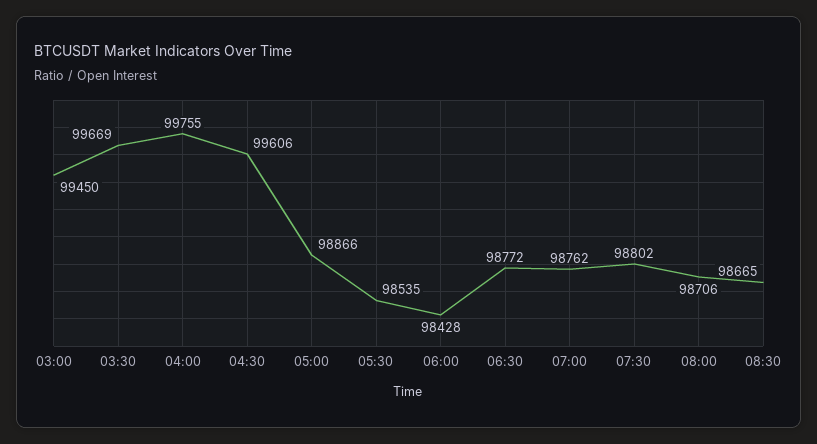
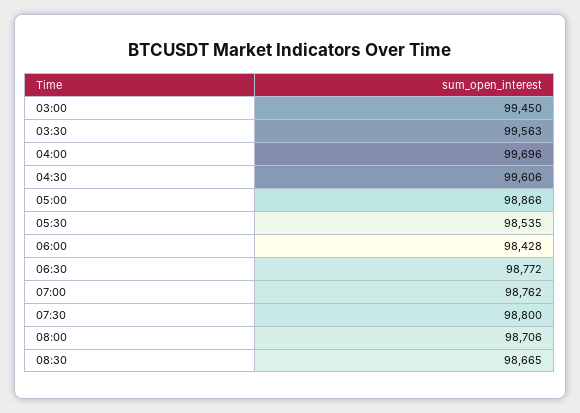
03:30: 99669 -> 99563
04:00: 99755 -> 99696
07:30: 98802 -> 98800

